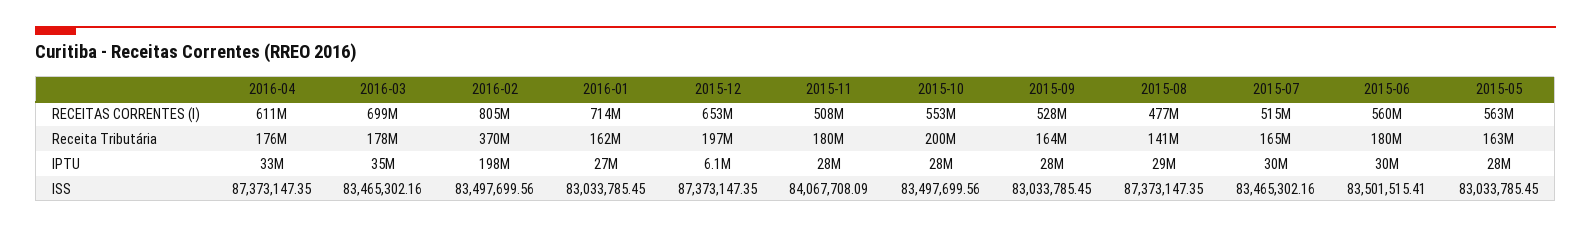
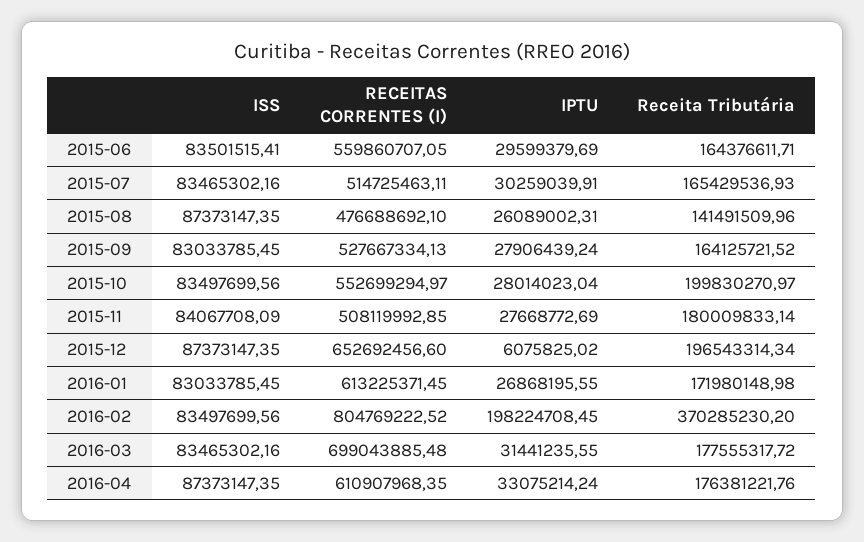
2016-01, RECEITAS CORRENTES (I): 714000000 -> 613225371.45
2015-05, RECEITAS CORRENTES (I): 563000000 -> none
2016-01, Receita Tributária: 162000000 -> 171980148.98
2015-06, Receita Tributária: 180000000 -> 164376611.71
2015-05, Receita Tributária: 163000000 -> none
2016-03, IPTU: 35000000 -> 31441235.55
2015-08, IPTU: 29000000 -> 26089002.31
2015-05, IPTU: 28000000 -> none
2015-05, ISS: 83033785.45 -> none

